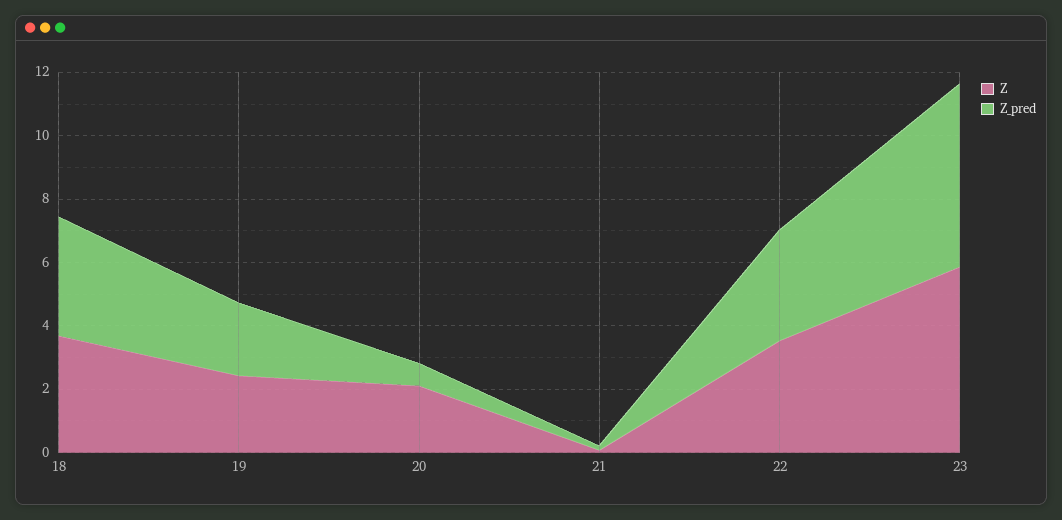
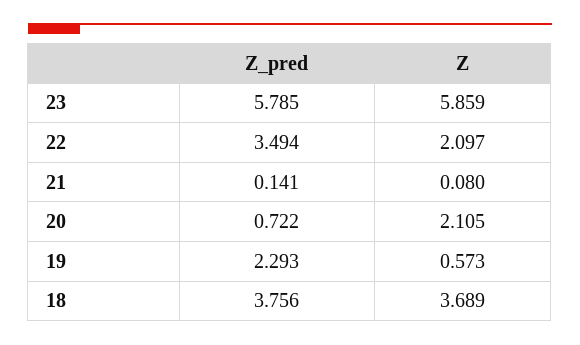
Z, 19: 2.5 -> 0.573
Z, 22: 3.5 -> 2.097

